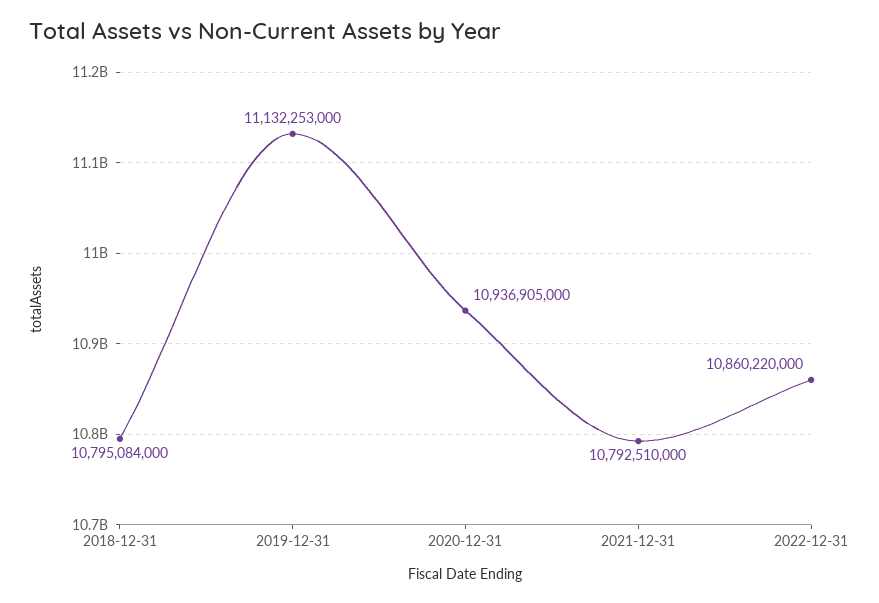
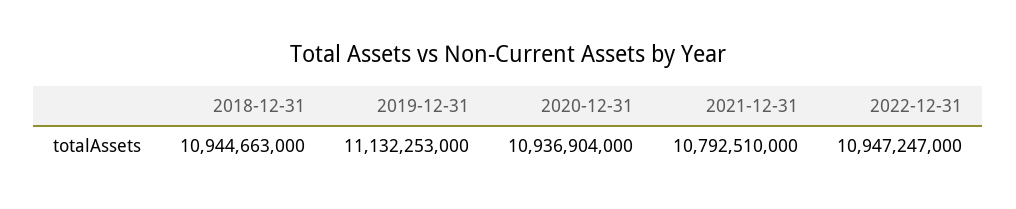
2018-12-31: 10795084000 -> 10944663000
2020-12-31: 10936905000 -> 10936904000
2022-12-31: 10860220000 -> 10947247000

